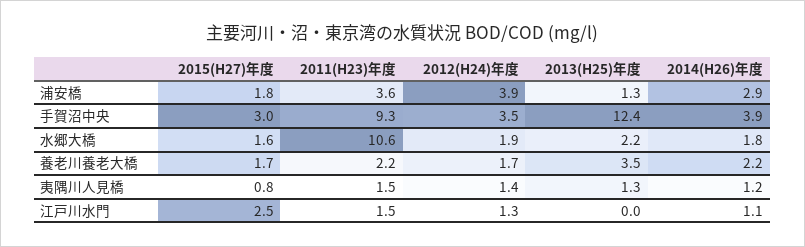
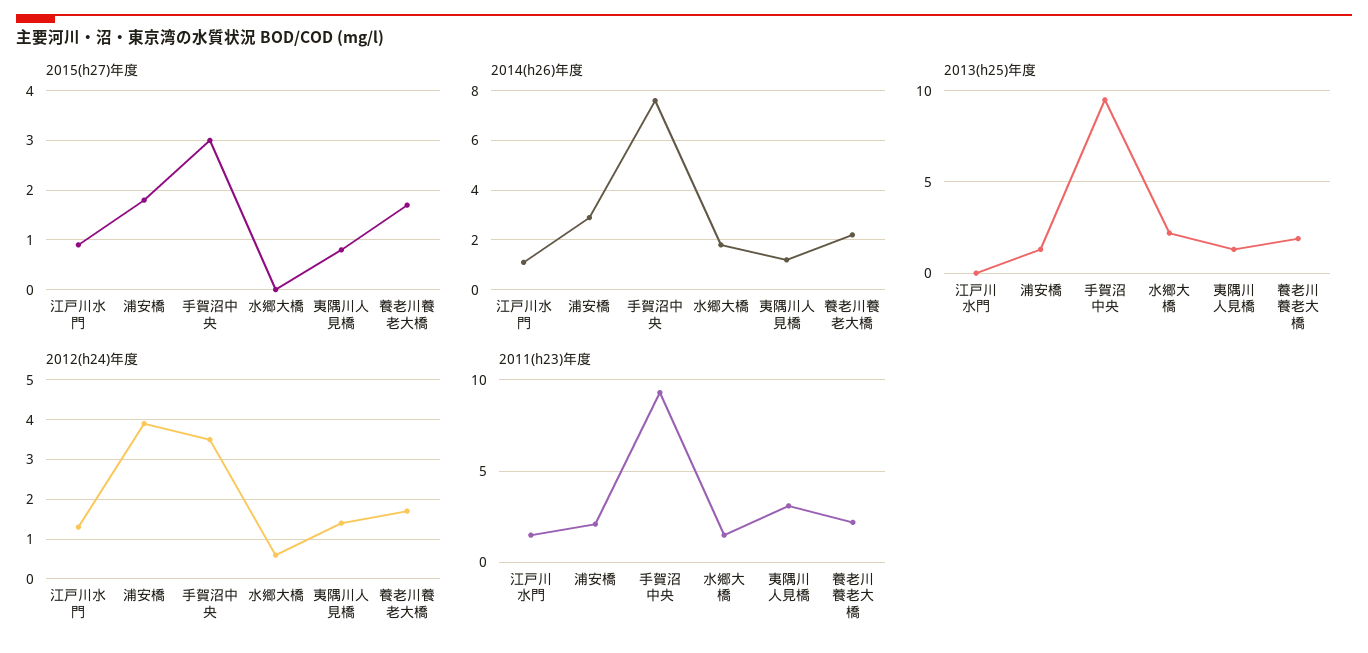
2011(H23)年度, 浦安橋: 3.6 -> 2
2013(H25)年度, 手賀沼中央: 12.4 -> 9.5
2014(H26)年度, 手賀沼中央: 3.9 -> 7.5
2015(H27)年度, 水郷大橋: 1.6 -> 0
2011(H23)年度, 水郷大橋: 10.6 -> 1.5
2012(H24)年度, 水郷大橋: 1.9 -> 0.5
2013(H25)年度, 養老川養老大橋: 3.5 -> 2
2011(H23)年度, 夷隅川人見橋: 1.5 -> 3
2015(H27)年度, 江戸川水門: 2.5 -> 1

